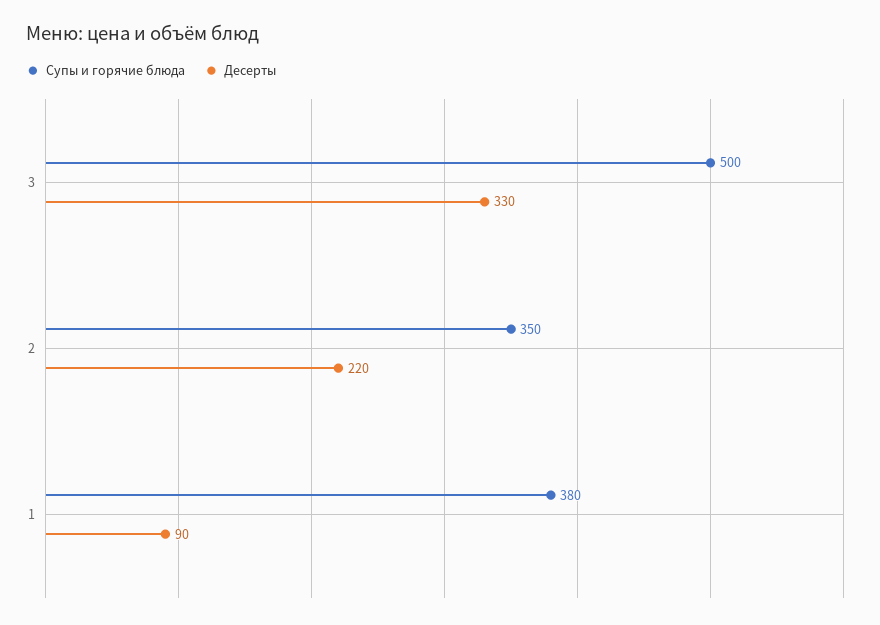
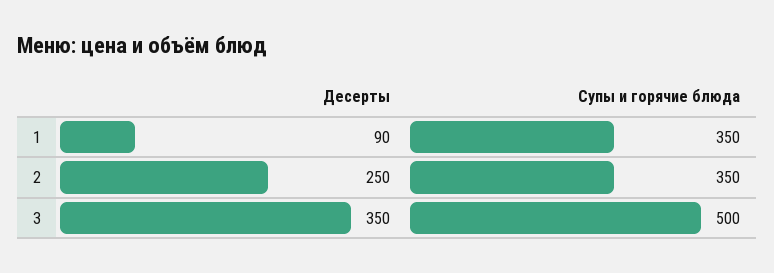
Десерты, 3: 330 -> 350
Десерты, 2: 220 -> 250
Супы и горячие блюда, 1: 380 -> 350

